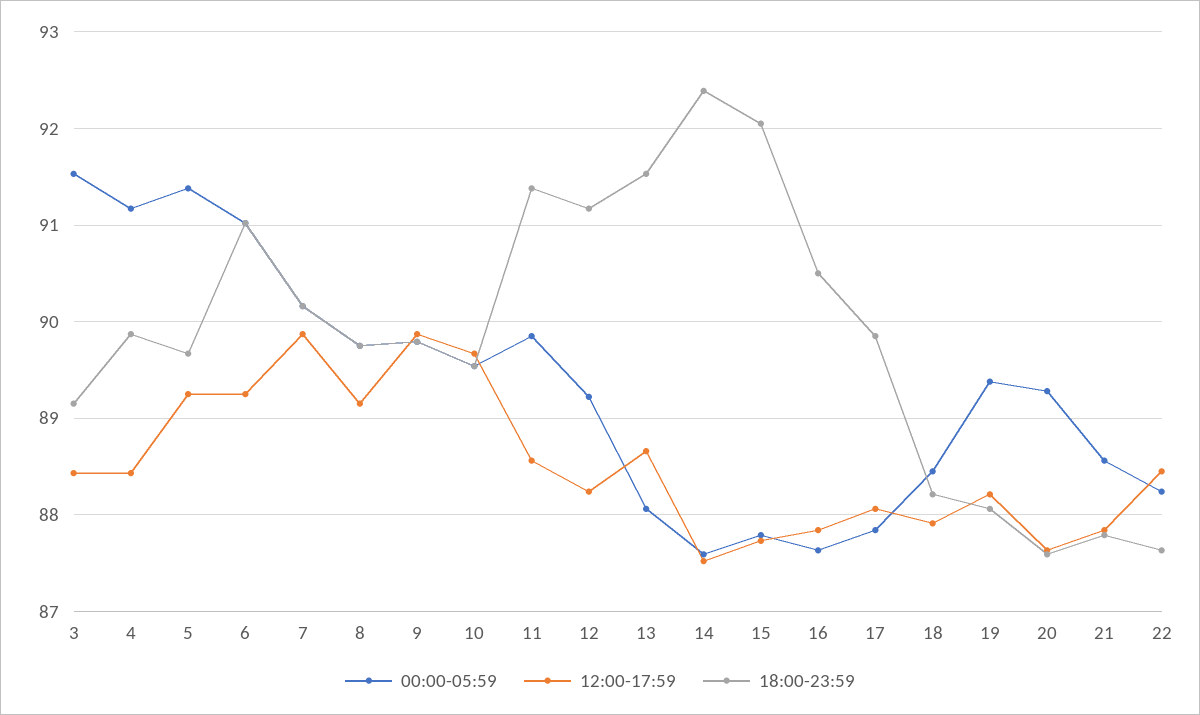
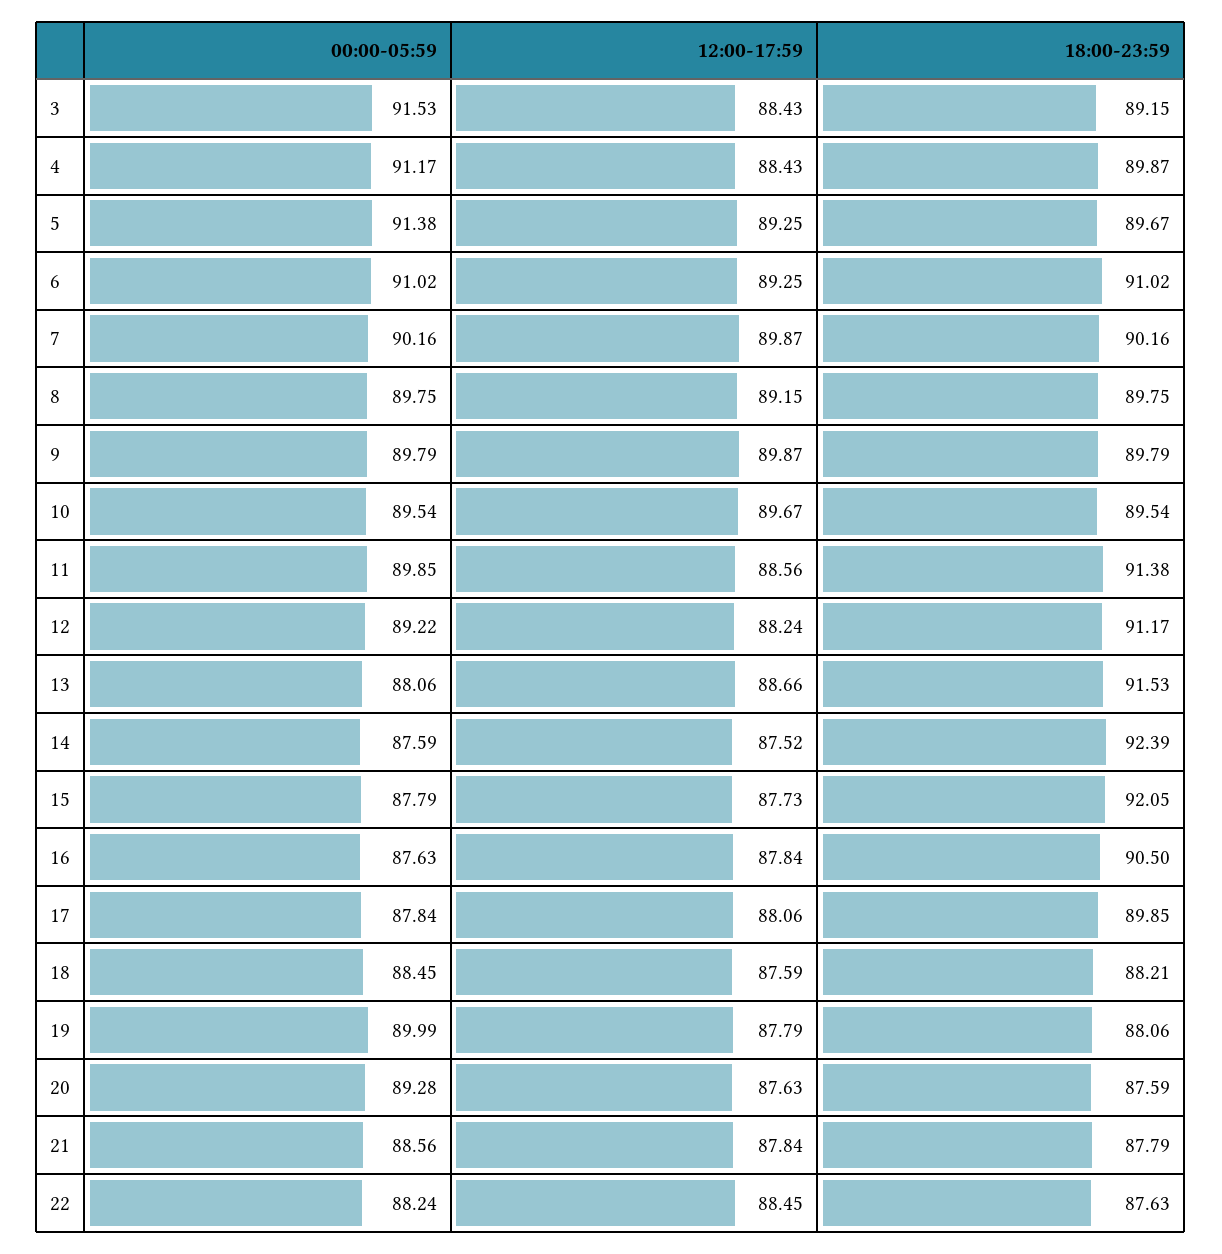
12:00-17:59, 18: 87.9 -> 87.59
00:00-05:59, 19: 89.4 -> 89.99
12:00-17:59, 19: 88.2 -> 87.79

